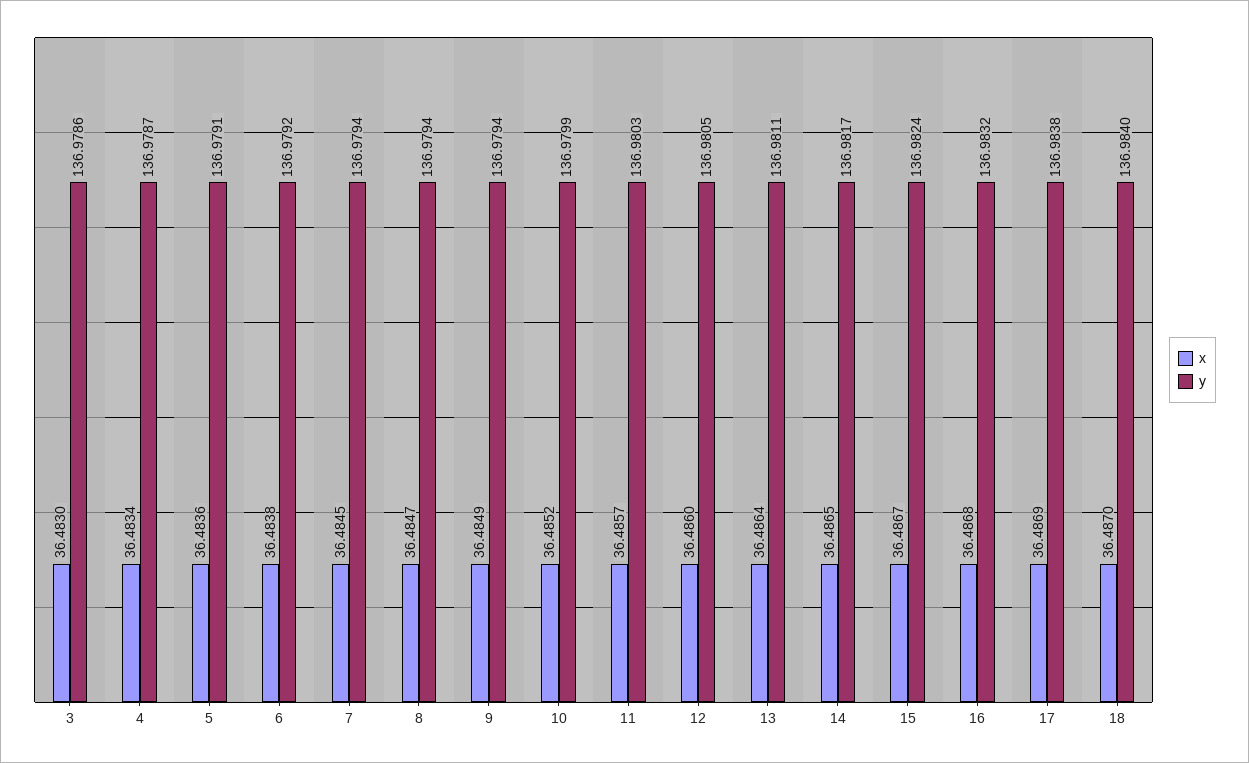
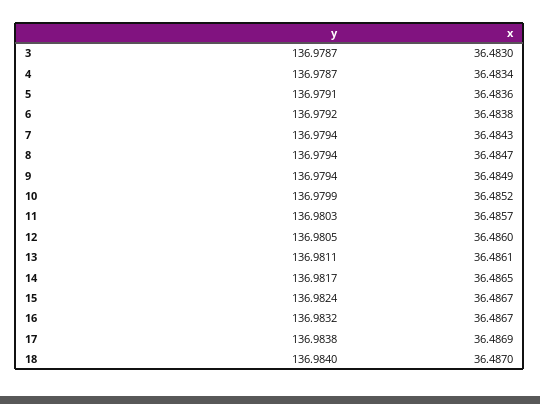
y, 3: 136.9786 -> 136.9787
x, 7: 36.4845 -> 36.4843
x, 13: 36.4864 -> 36.4861
x, 16: 36.4868 -> 36.4867

